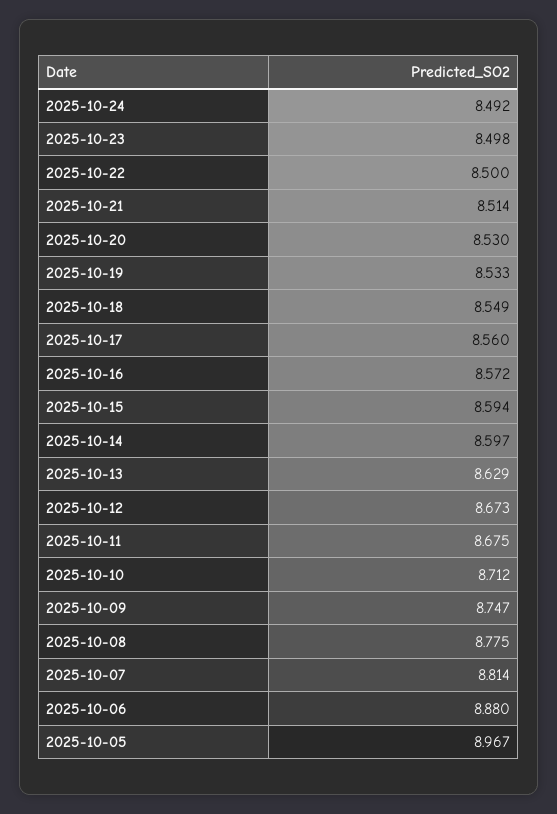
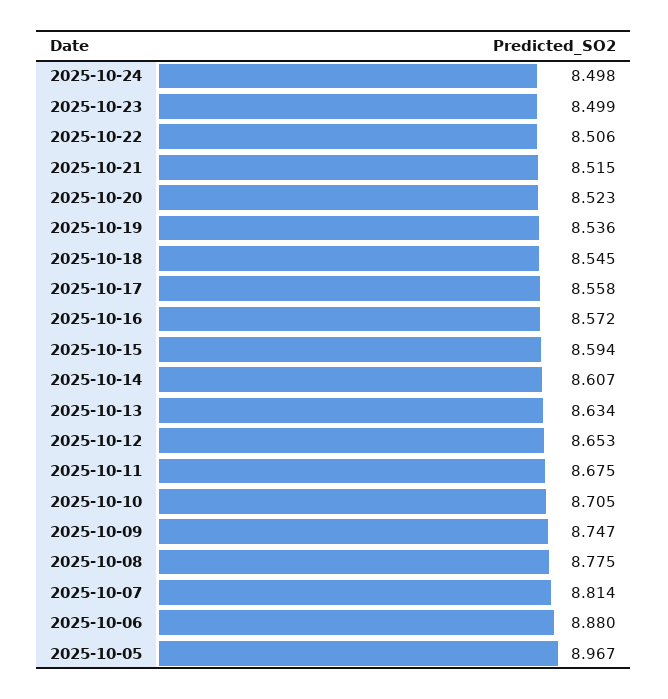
2025-10-24: 8.492 -> 8.498
2025-10-23: 8.498 -> 8.499
2025-10-22: 8.5 -> 8.506
2025-10-21: 8.514 -> 8.515
2025-10-20: 8.53 -> 8.523
2025-10-19: 8.533 -> 8.536
2025-10-18: 8.549 -> 8.545
2025-10-17: 8.56 -> 8.558
2025-10-14: 8.597 -> 8.607
2025-10-13: 8.629 -> 8.634
2025-10-12: 8.673 -> 8.653
2025-10-10: 8.712 -> 8.705

